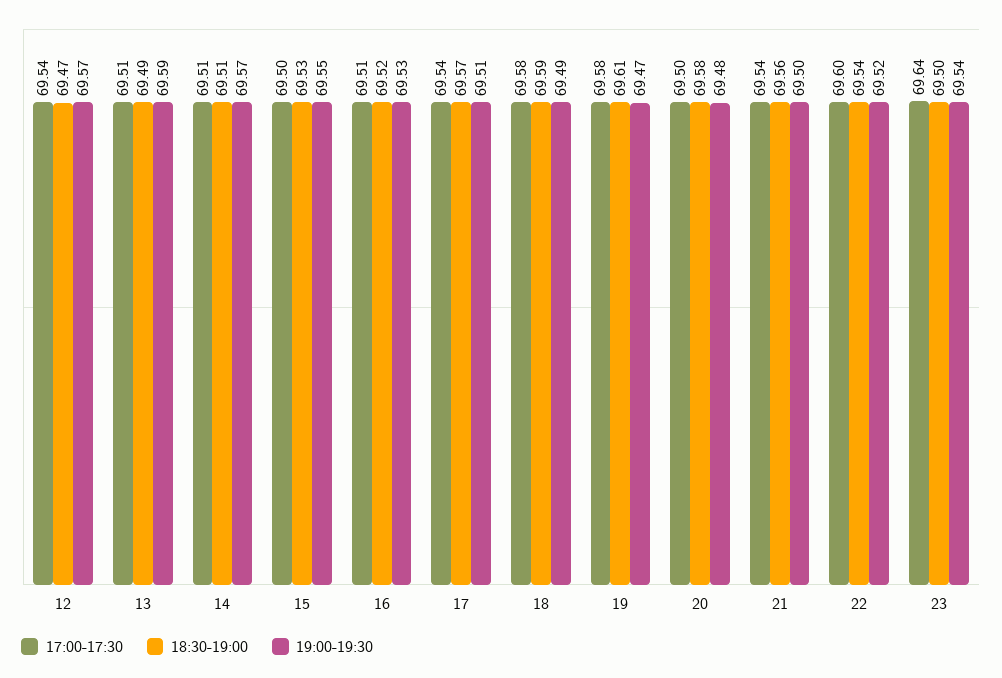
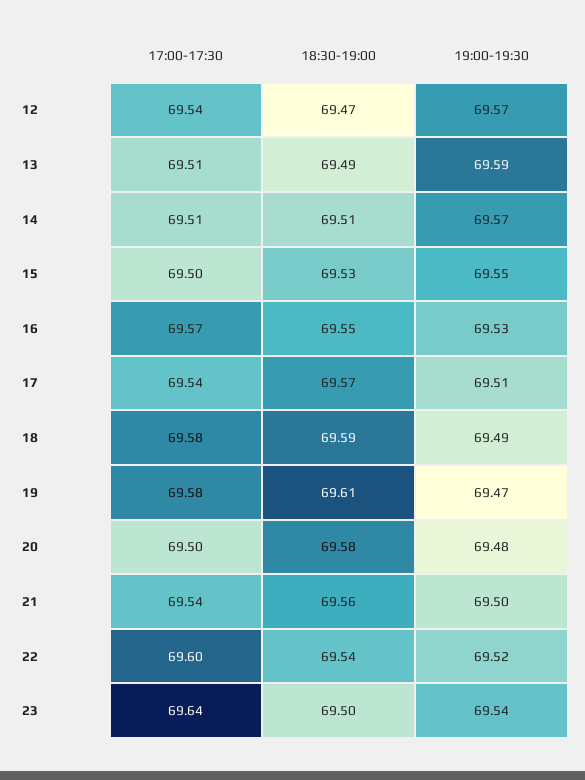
17:00-17:30, 16: 69.51 -> 69.57
18:30-19:00, 16: 69.52 -> 69.55

